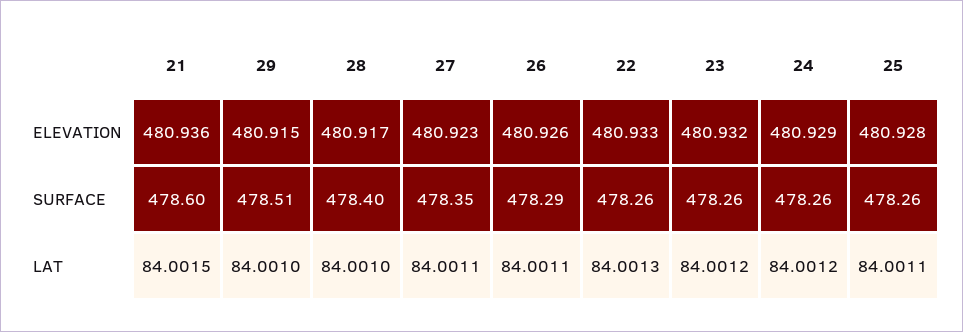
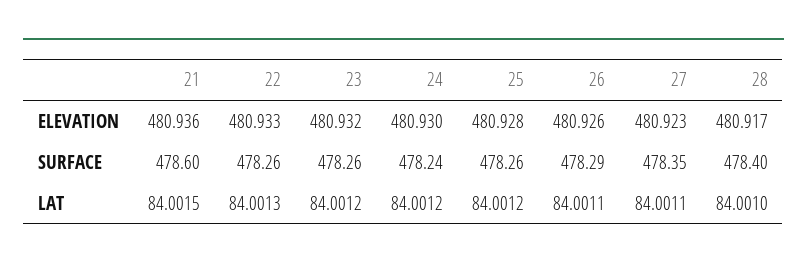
29, ELEVATION: 480.915 -> none
24, ELEVATION: 480.929 -> 480.93
29, SURFACE: 478.51 -> none
24, SURFACE: 478.26 -> 478.24
29, LAT: 84.001 -> none
25, LAT: 84.0011 -> 84.0012

